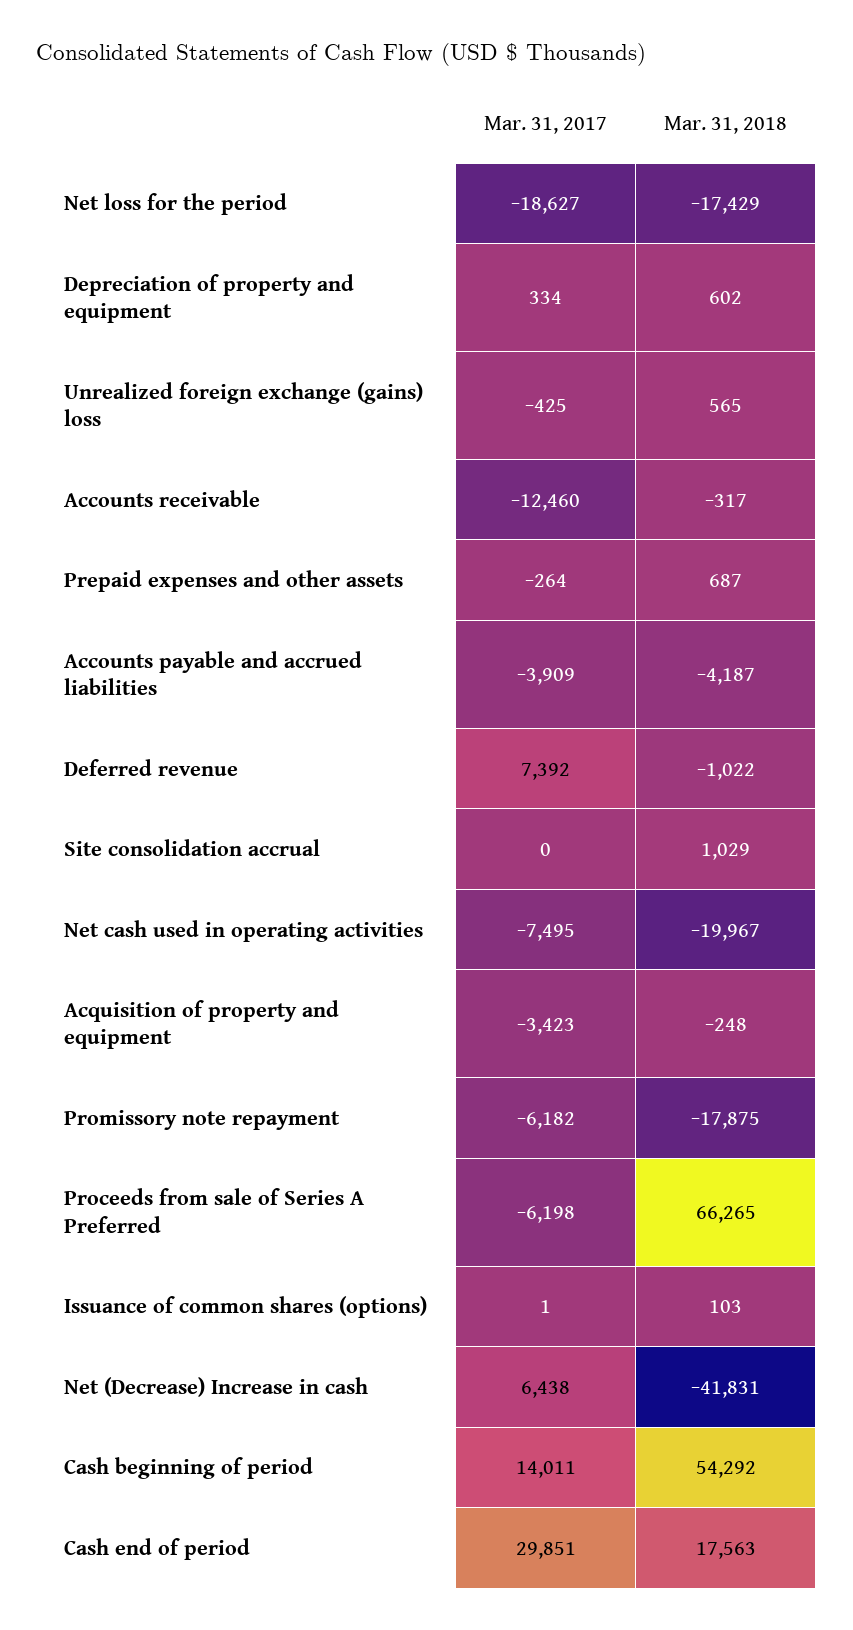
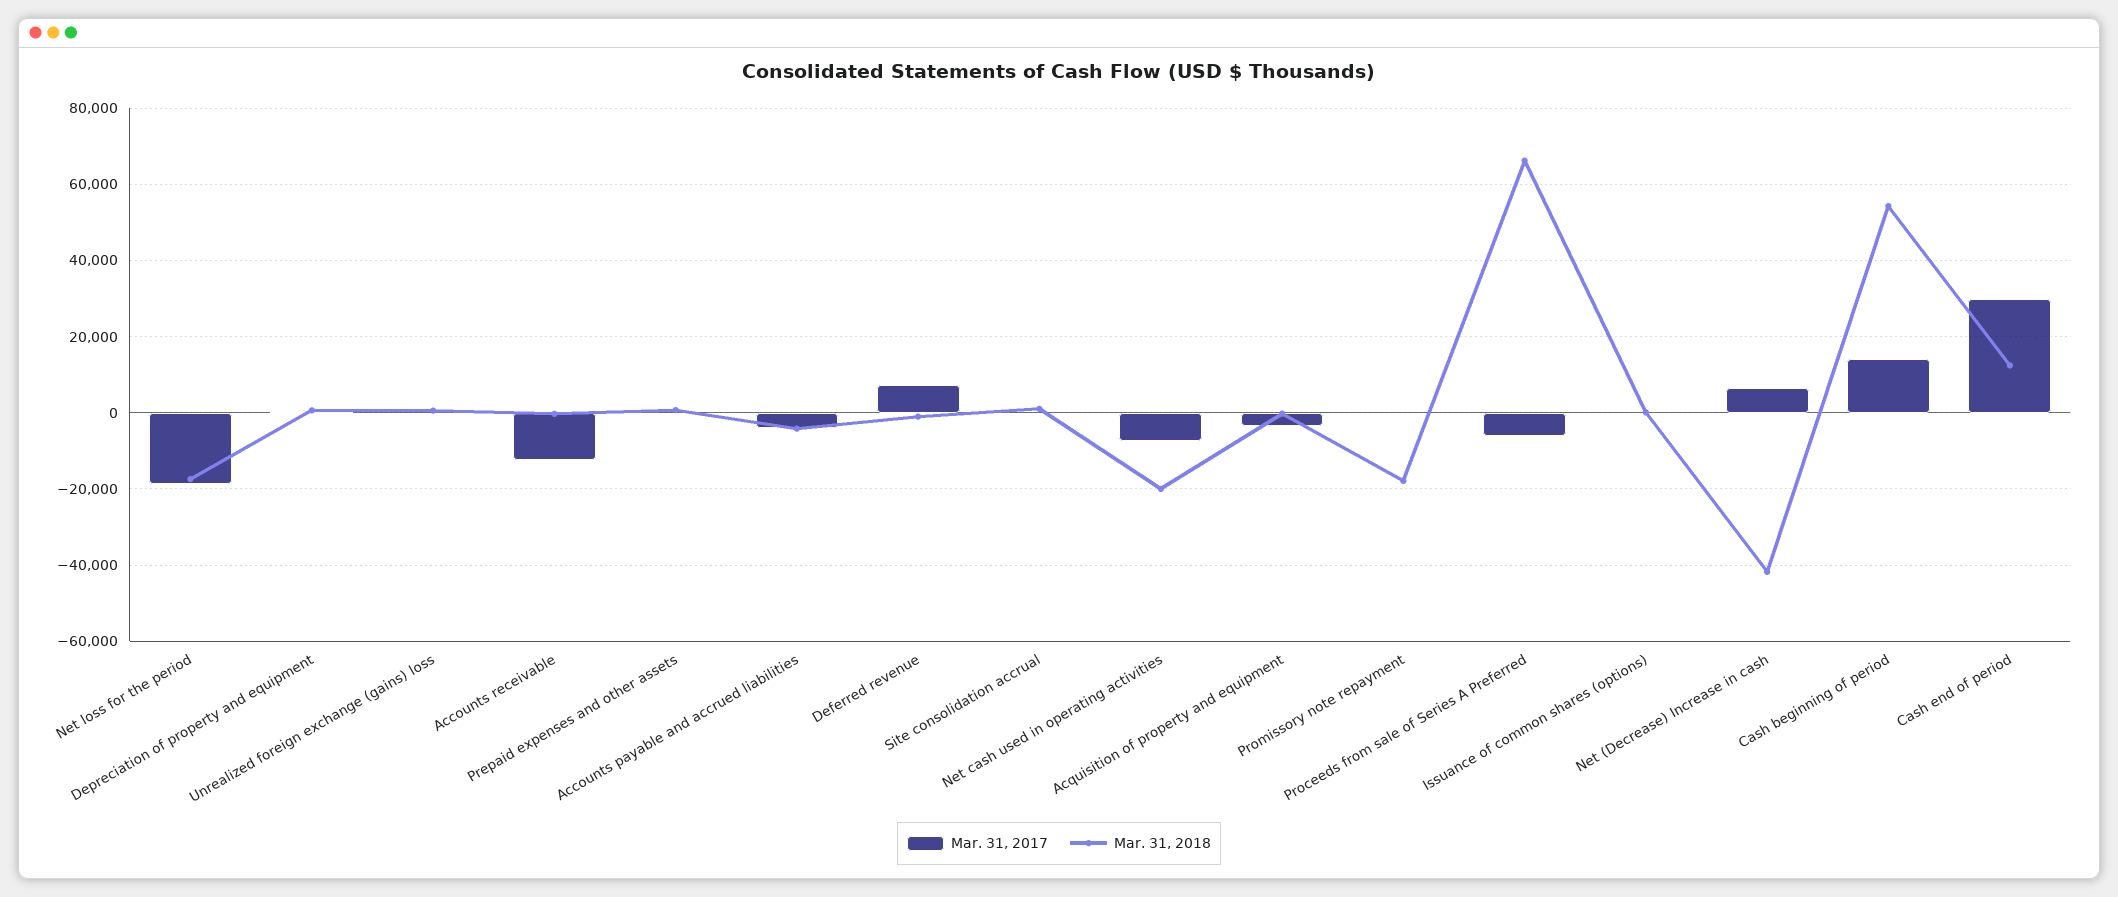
Mar. 31, 2017, Promissory note repayment: -6182 -> 0
Mar. 31, 2018, Cash end of period: 17563 -> 12000

